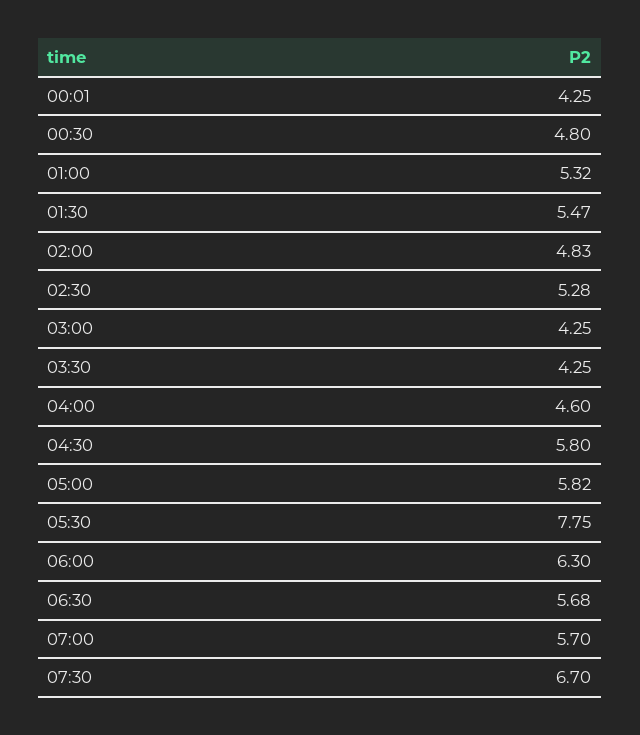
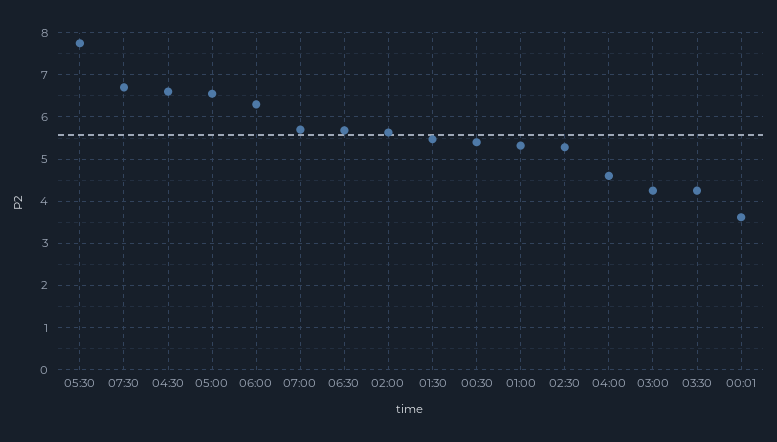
00:01: 4.25 -> 3.6
00:30: 4.8 -> 5.4
02:00: 4.83 -> 5.6
04:30: 5.8 -> 6.6
05:00: 5.82 -> 6.6

